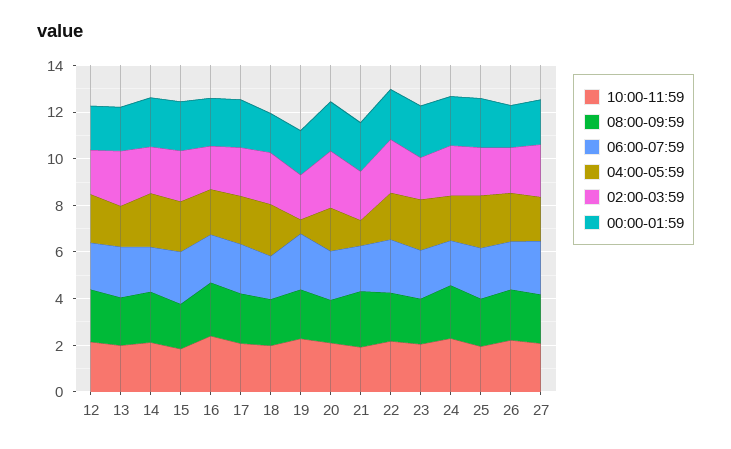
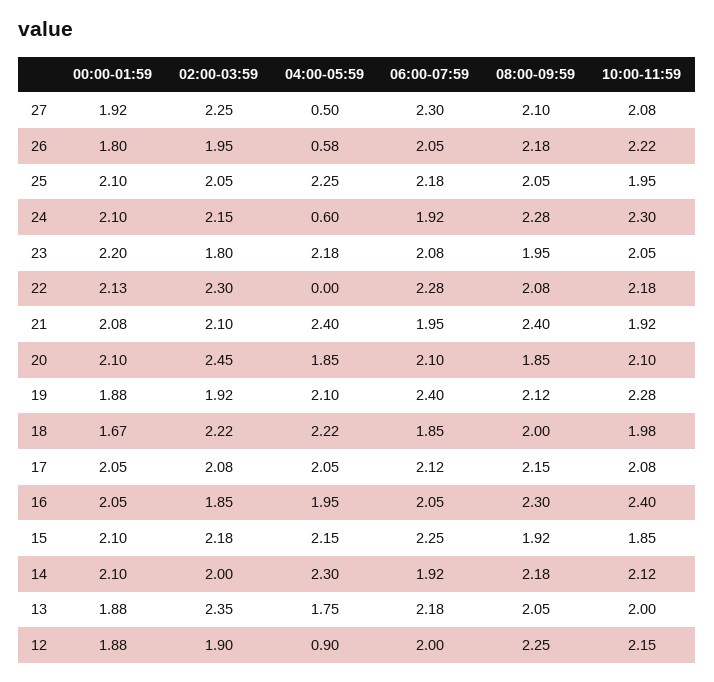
04:00-05:59, 12: 2 -> 0.9
04:00-05:59, 19: 0.5 -> 2.1
04:00-05:59, 21: 1 -> 2.4
04:00-05:59, 22: 2 -> 0
04:00-05:59, 24: 2 -> 0.6
04:00-05:59, 26: 2 -> 0.58
04:00-05:59, 27: 2 -> 0.5

